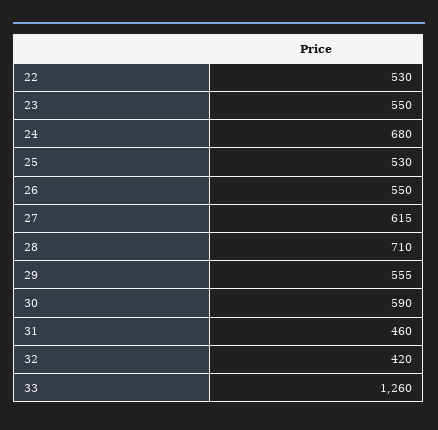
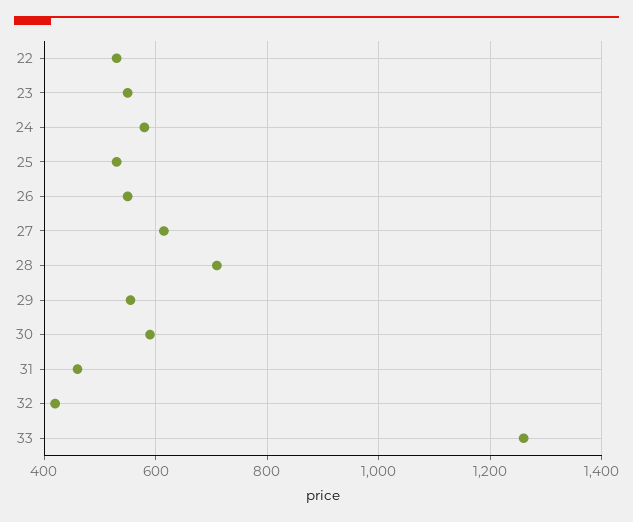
24: 680 -> 580

